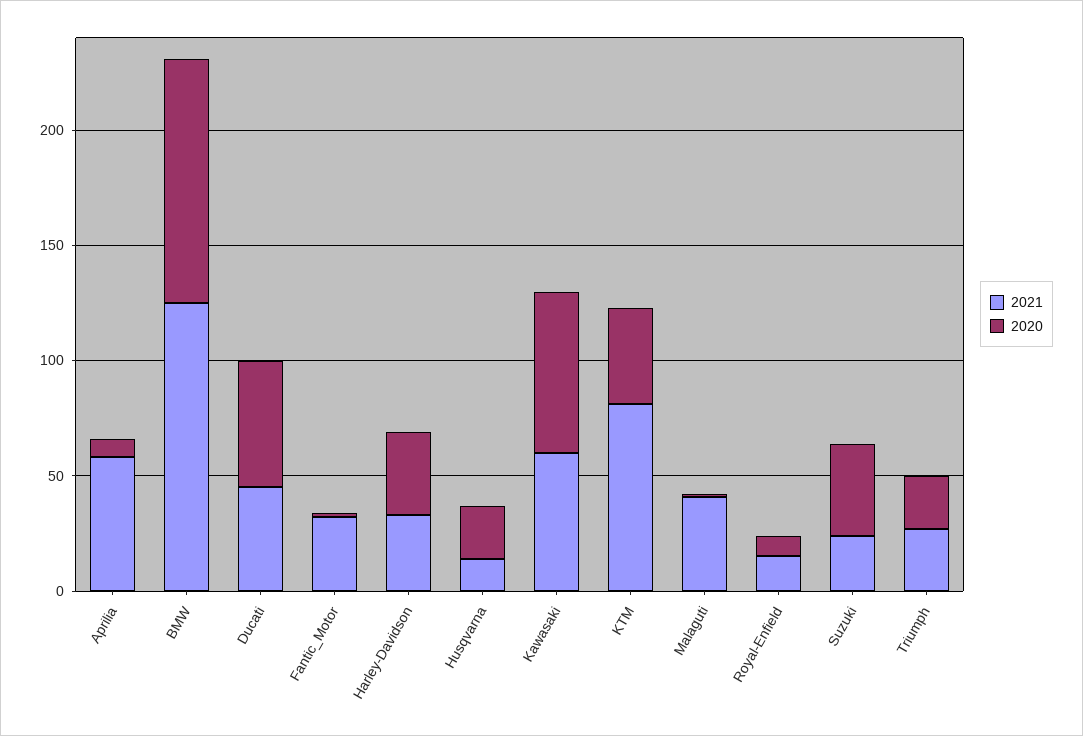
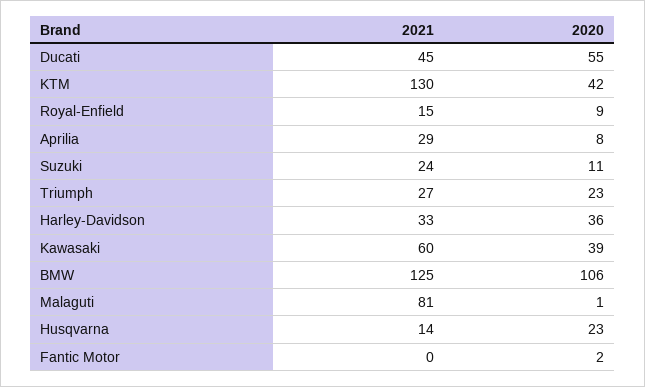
2021, Aprilia: 60 -> 29
2021, Fantic_Motor: 30 -> 0
2020, Kawasaki: 70 -> 39
2021, KTM: 80 -> 130
2021, Malaguti: 40 -> 81
2020, Suzuki: 40 -> 11

